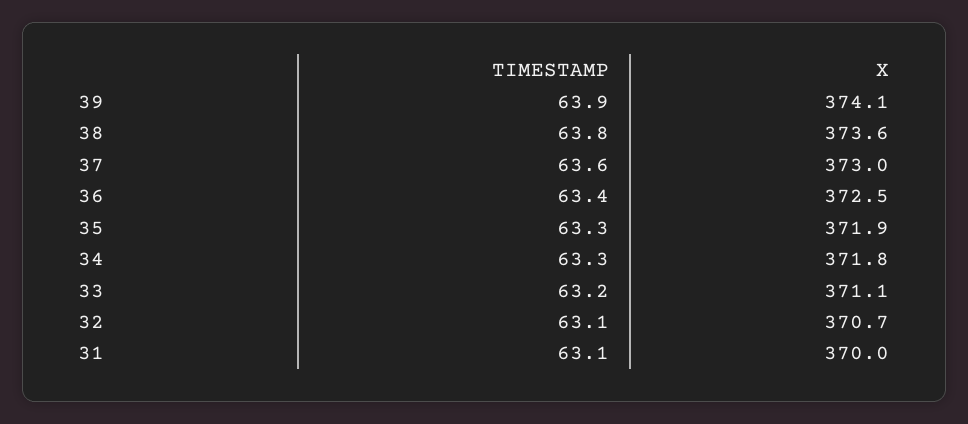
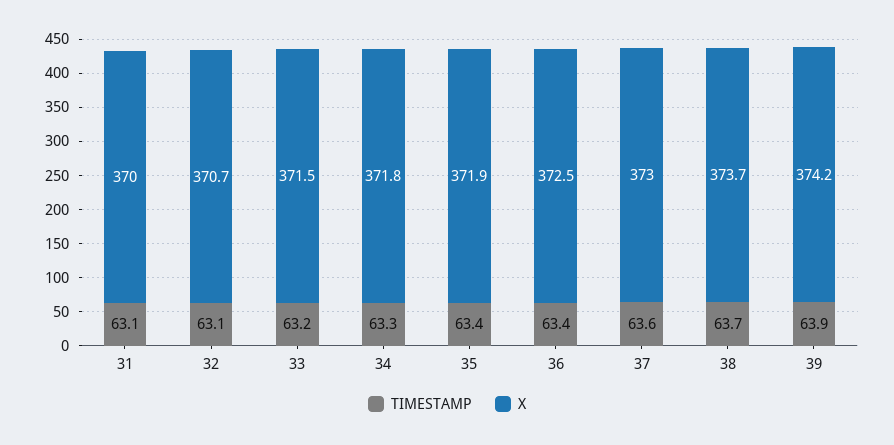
X, 39: 374.1 -> 374.2
TIMESTAMP, 38: 63.8 -> 63.7
X, 38: 373.6 -> 373.7
TIMESTAMP, 35: 63.3 -> 63.4
X, 33: 371.1 -> 371.5

